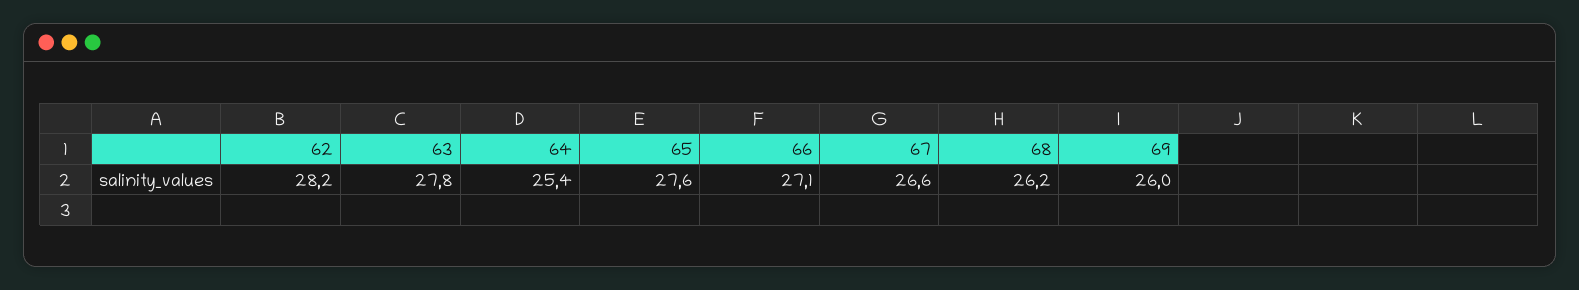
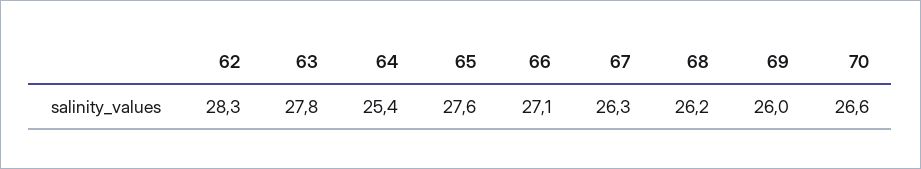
62: 28.2 -> 28.3
67: 26.6 -> 26.3
70: none -> 26.6

